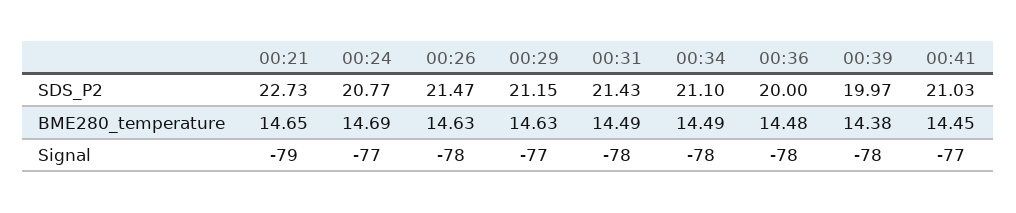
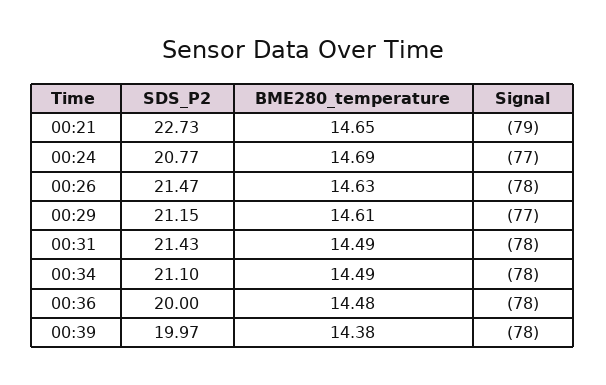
00:41, SDS_P2: 21.03 -> none
00:29, BME280_temperature: 14.63 -> 14.61
00:41, BME280_temperature: 14.45 -> none
00:41, Signal: -77 -> none

